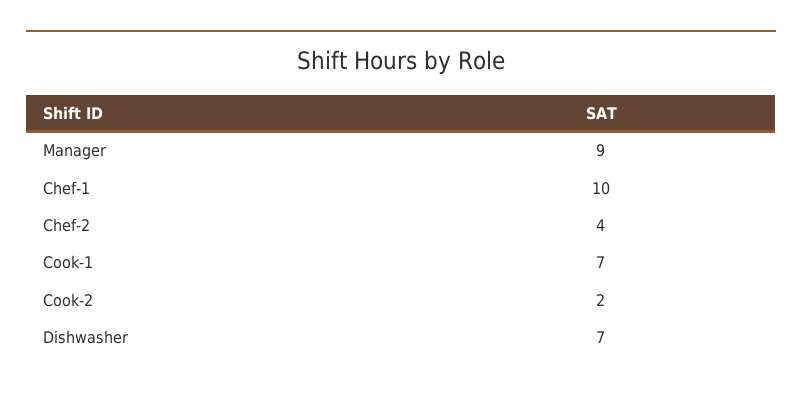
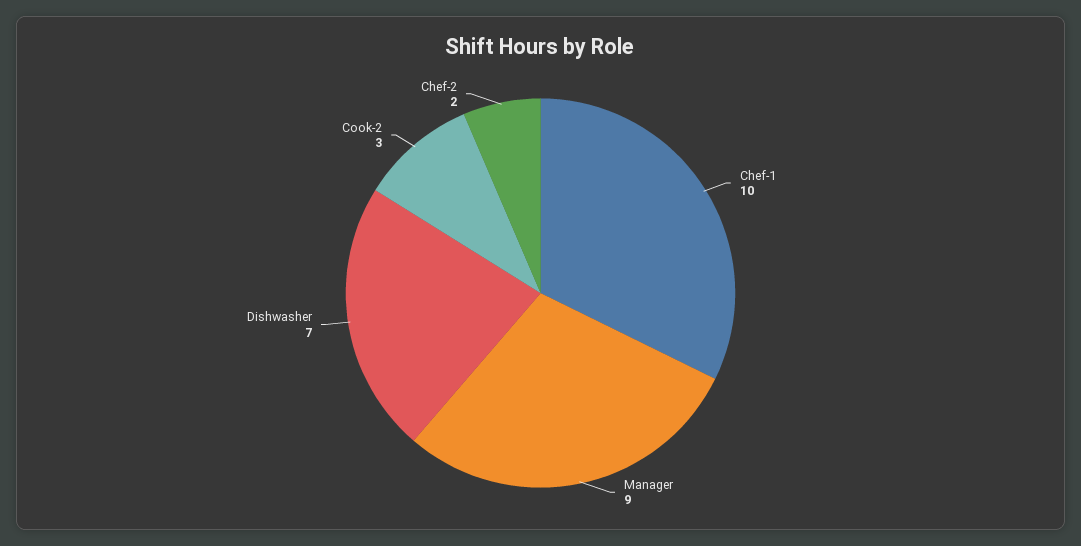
Chef-2: 4 -> 2
Cook-1: 7 -> none
Cook-2: 2 -> 3

